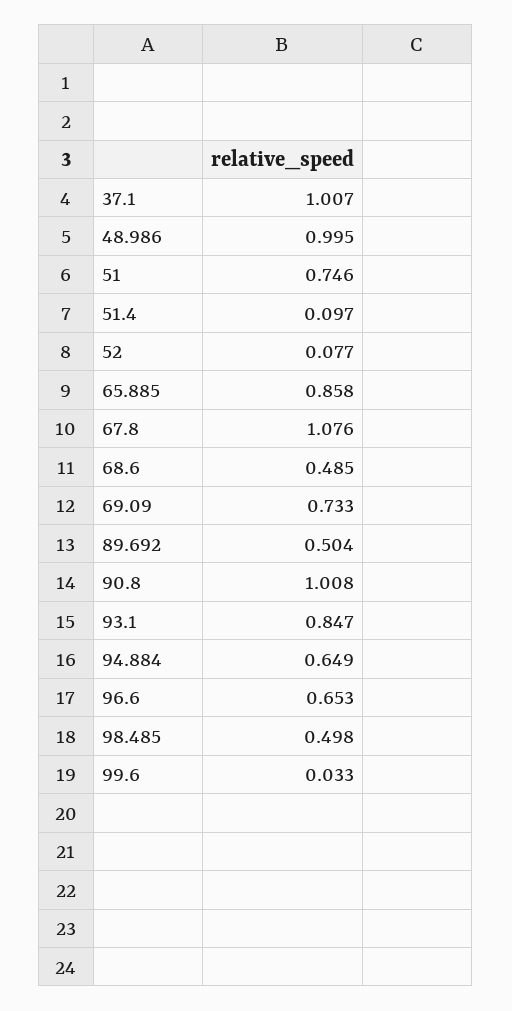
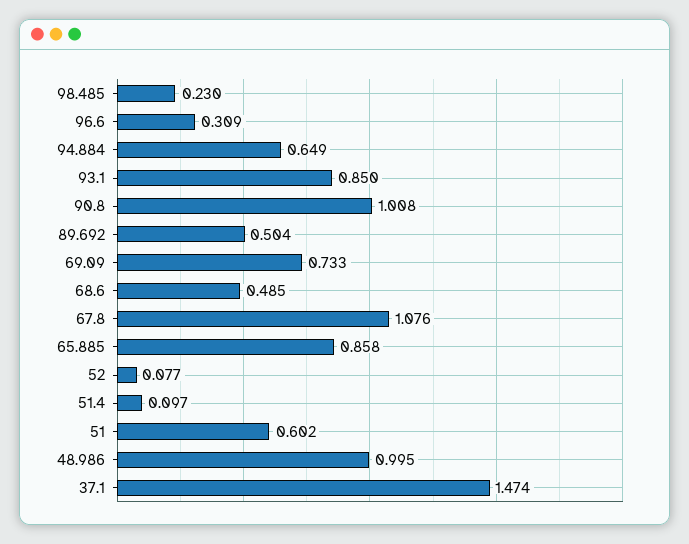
37.1: 1.007 -> 1.474
51: 0.746 -> 0.602
93.1: 0.847 -> 0.85
96.6: 0.653 -> 0.309
98.485: 0.498 -> 0.23
99.6: 0.033 -> none

